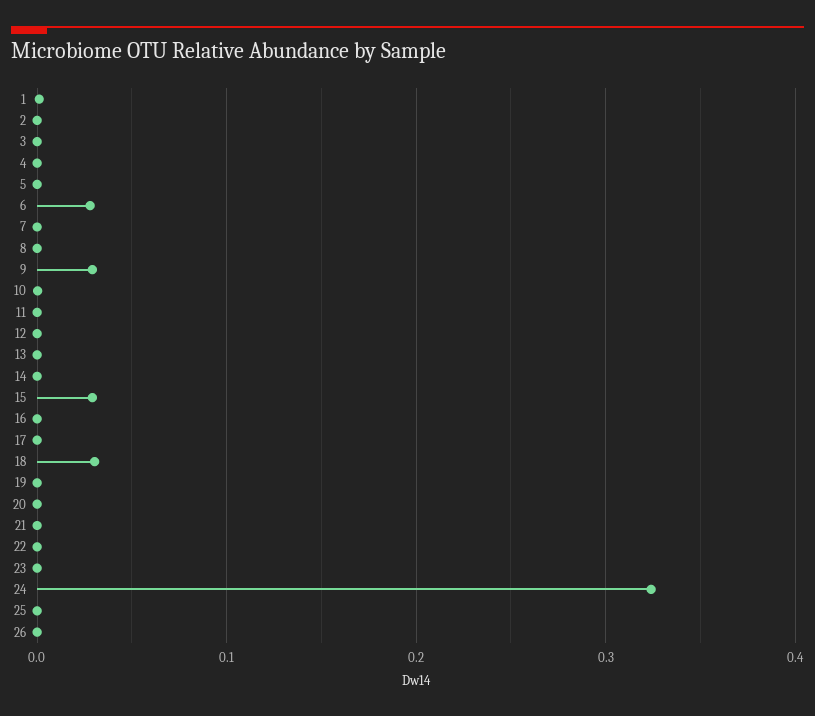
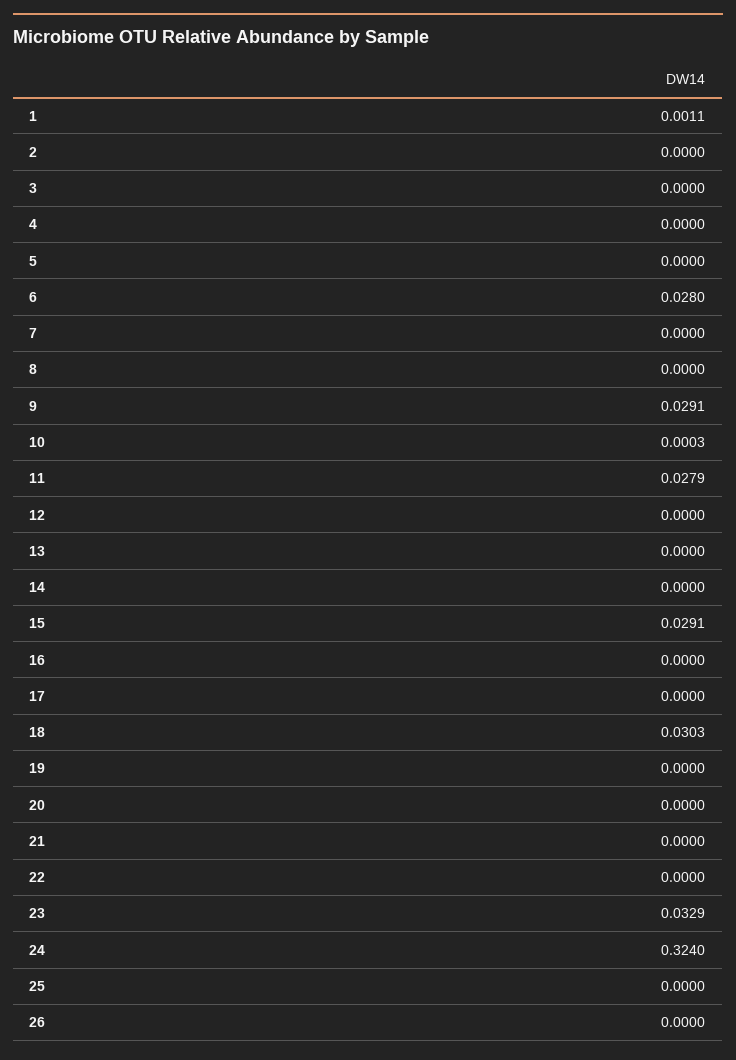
11: 0 -> 0.0279
23: 0 -> 0.0329

